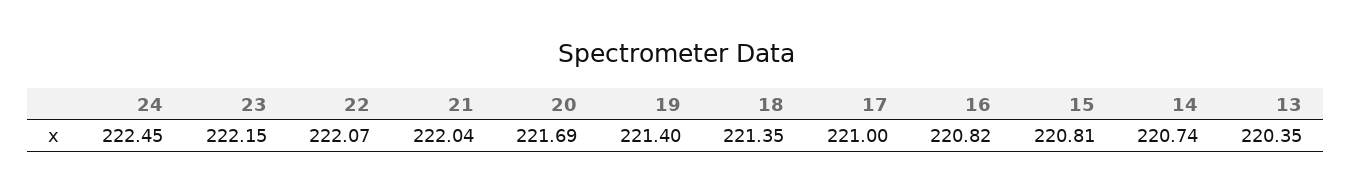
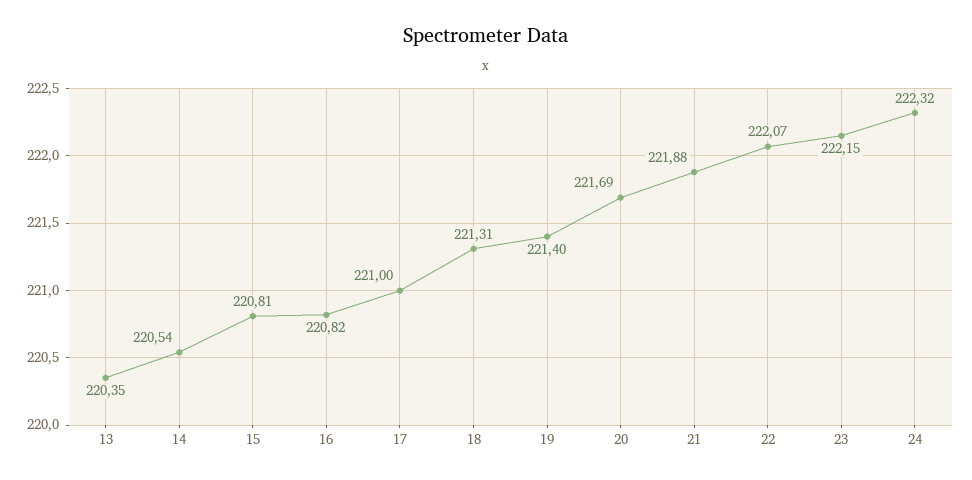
24: 222.45 -> 222.32
21: 222.04 -> 221.88
18: 221.35 -> 221.31
14: 220.74 -> 220.54

